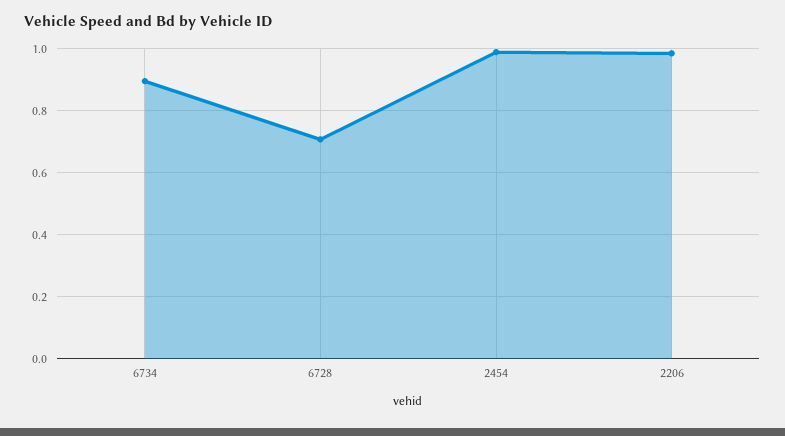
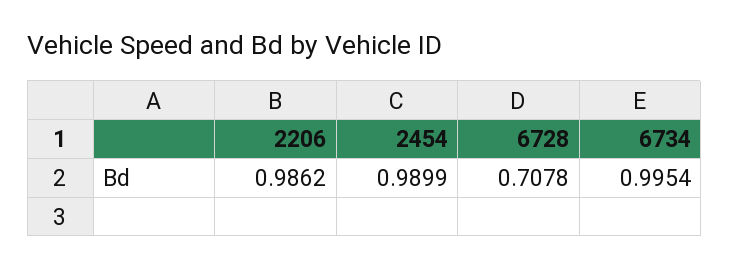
6734: 0.9 -> 0.9954

